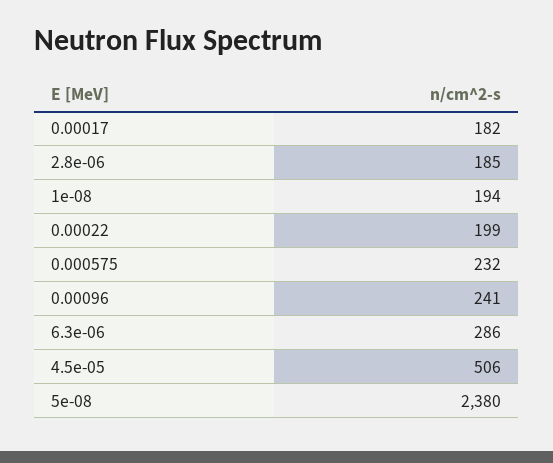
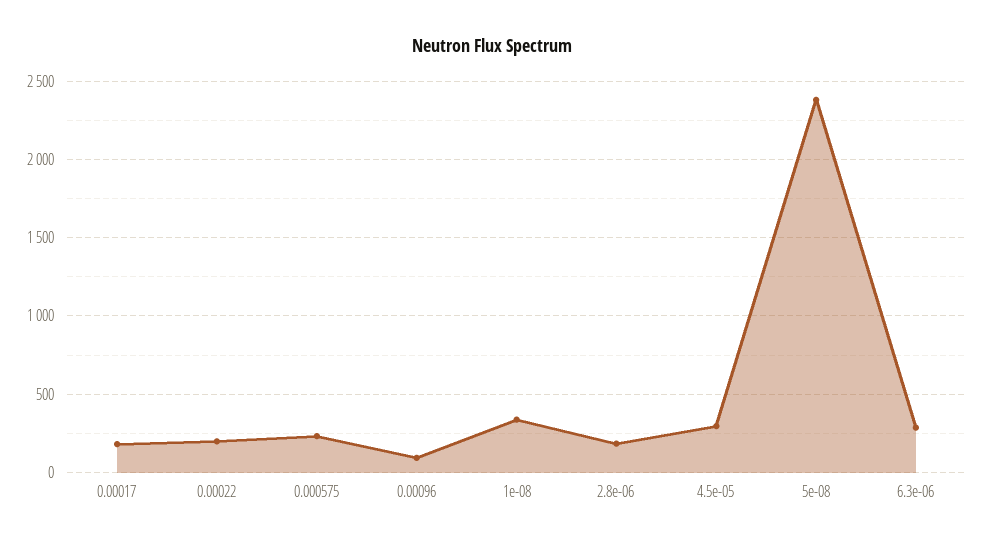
1e-08: 194 -> 350
0.00096: 241 -> 100
4.5e-05: 506 -> 300

